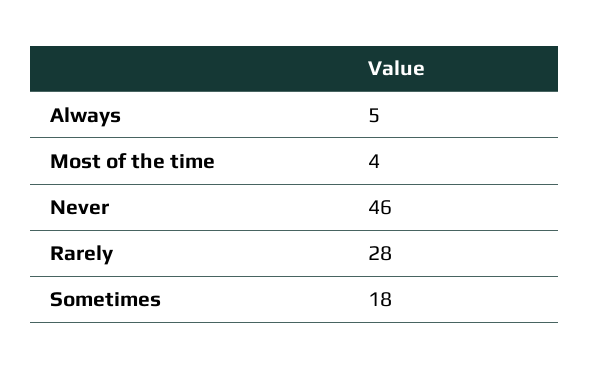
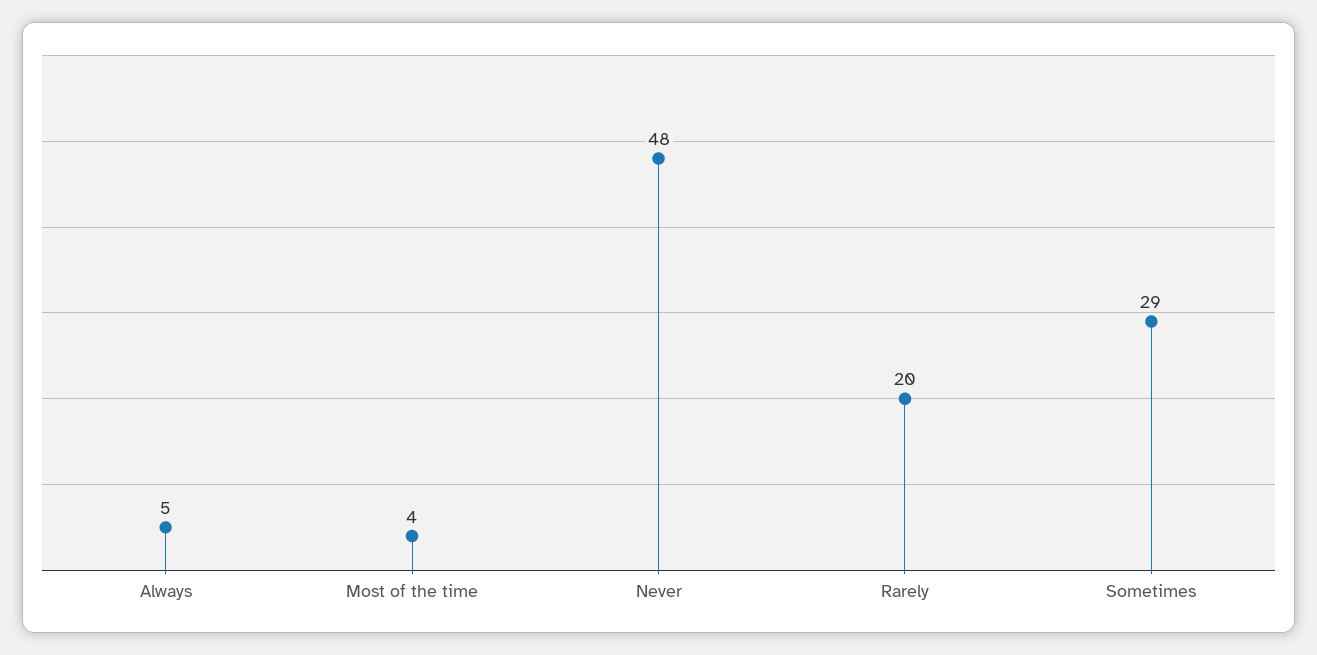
Never: 46 -> 48
Rarely: 28 -> 20
Sometimes: 18 -> 29

